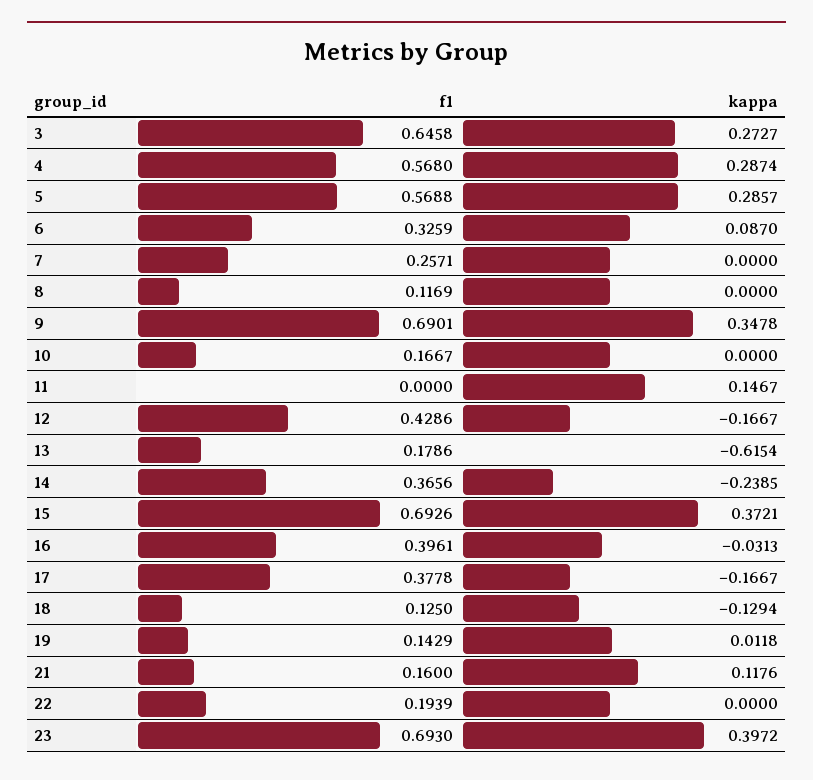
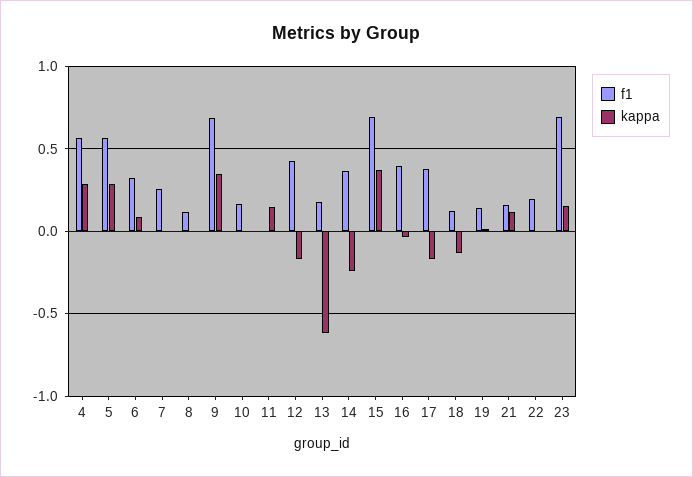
f1, 3: 0.6458 -> none
kappa, 3: 0.2727 -> none
kappa, 23: 0.3972 -> 0.15

